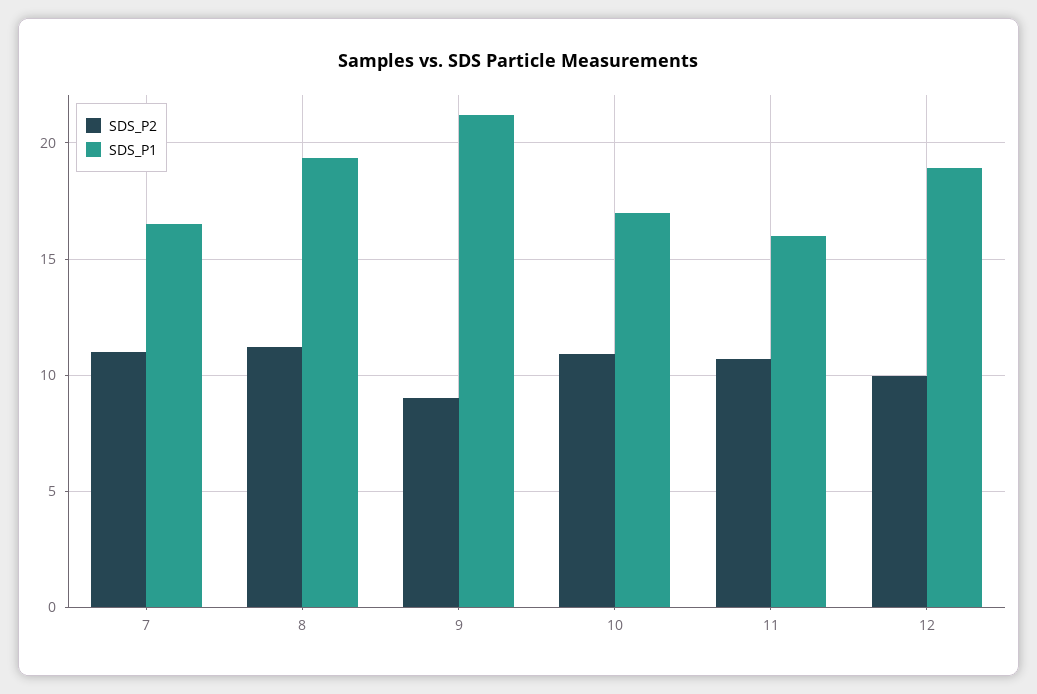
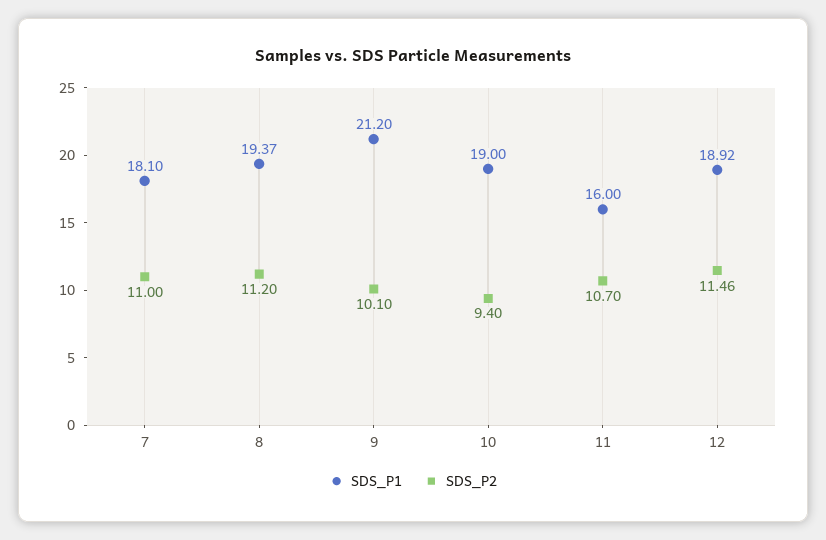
SDS_P1, 7: 16.5 -> 18.1
SDS_P2, 9: 9 -> 10.1
SDS_P2, 10: 11 -> 9.4
SDS_P1, 10: 17 -> 19
SDS_P2, 12: 10 -> 11.46

